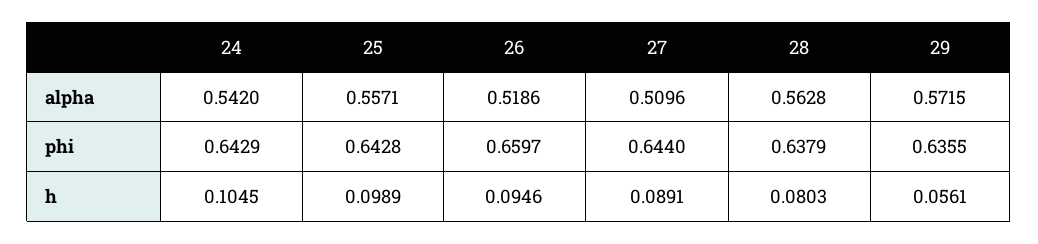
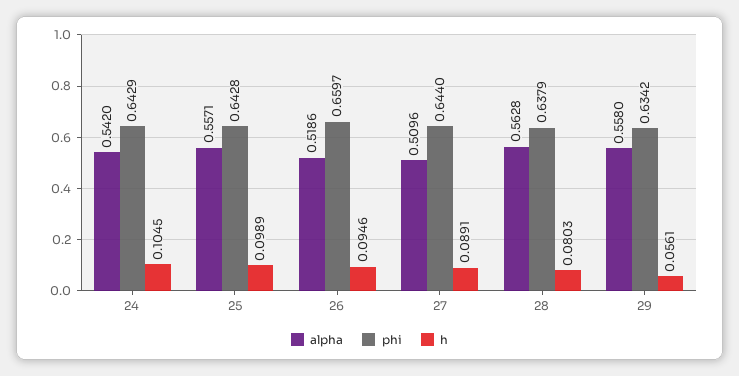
alpha, 29: 0.5715 -> 0.558
phi, 29: 0.6355 -> 0.6342

